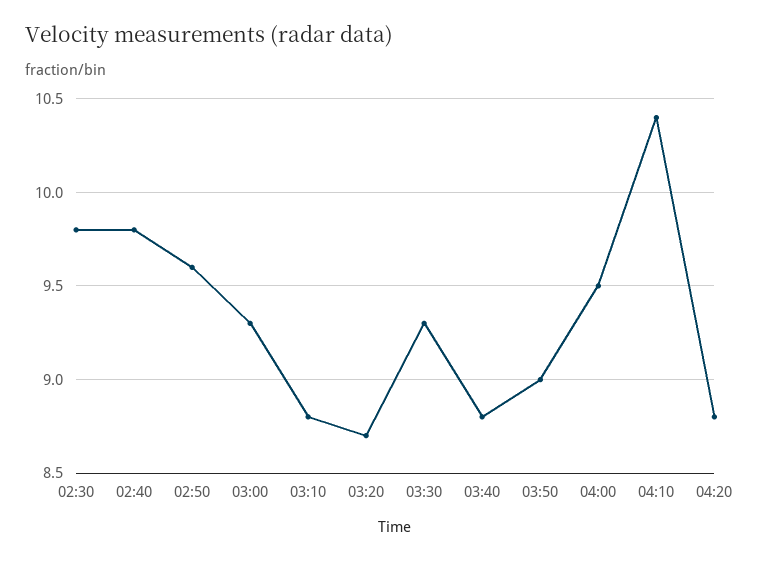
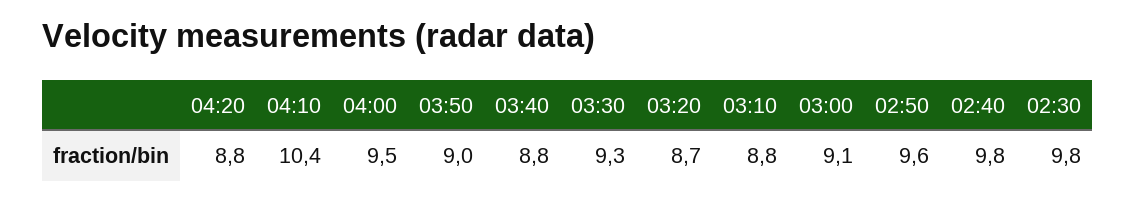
03:00: 9.3 -> 9.1

